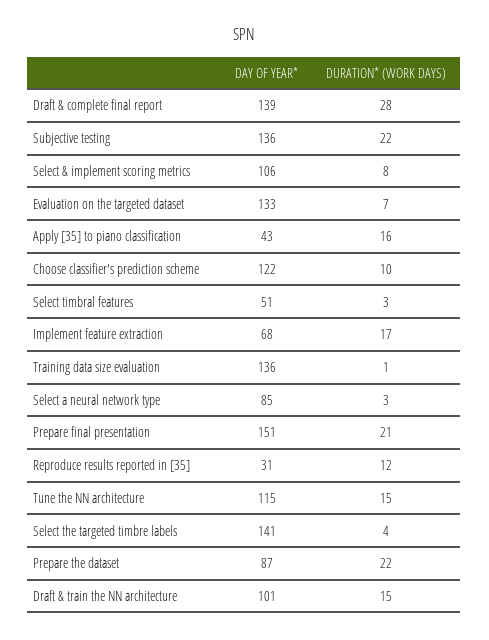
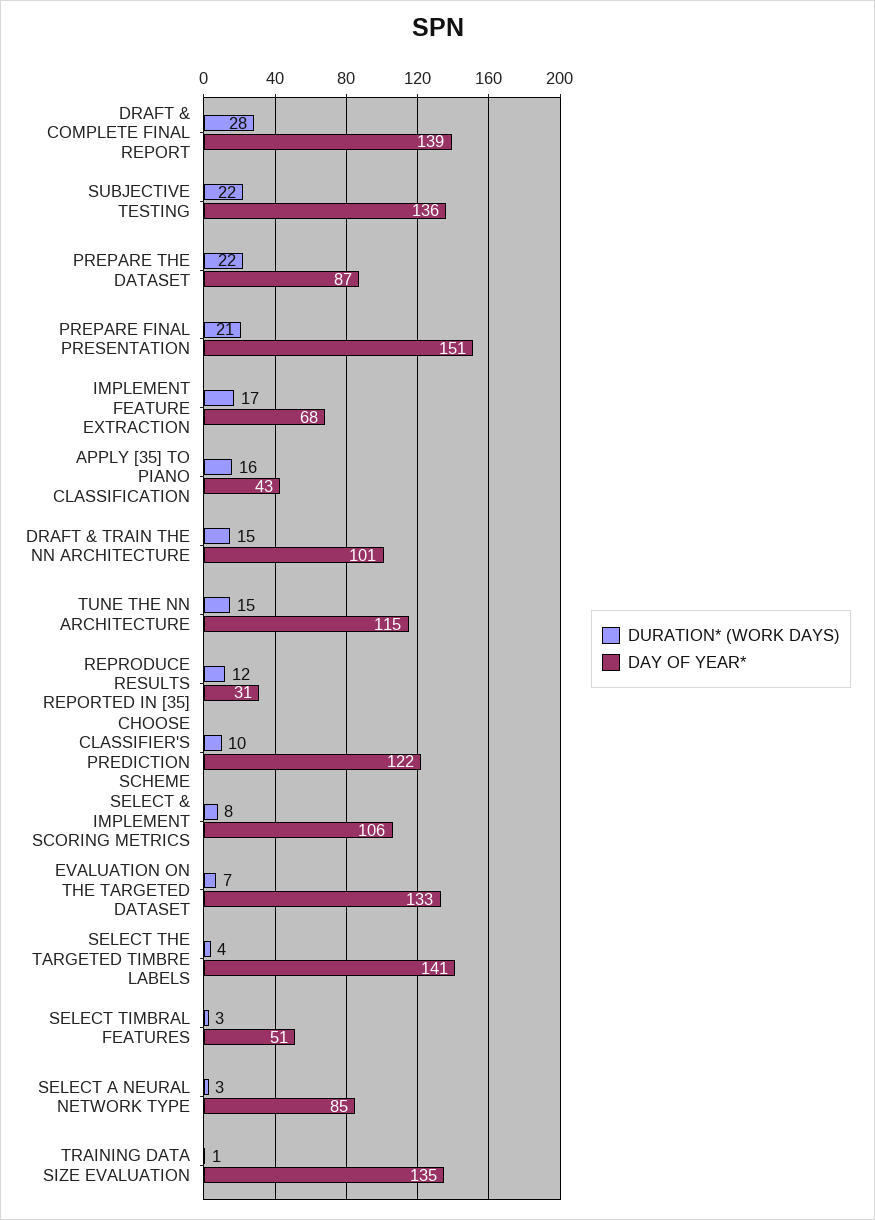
DAY OF YEAR*, Training data size evaluation: 136 -> 135

